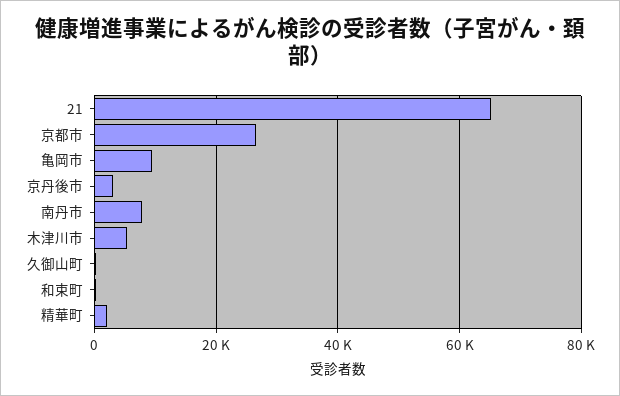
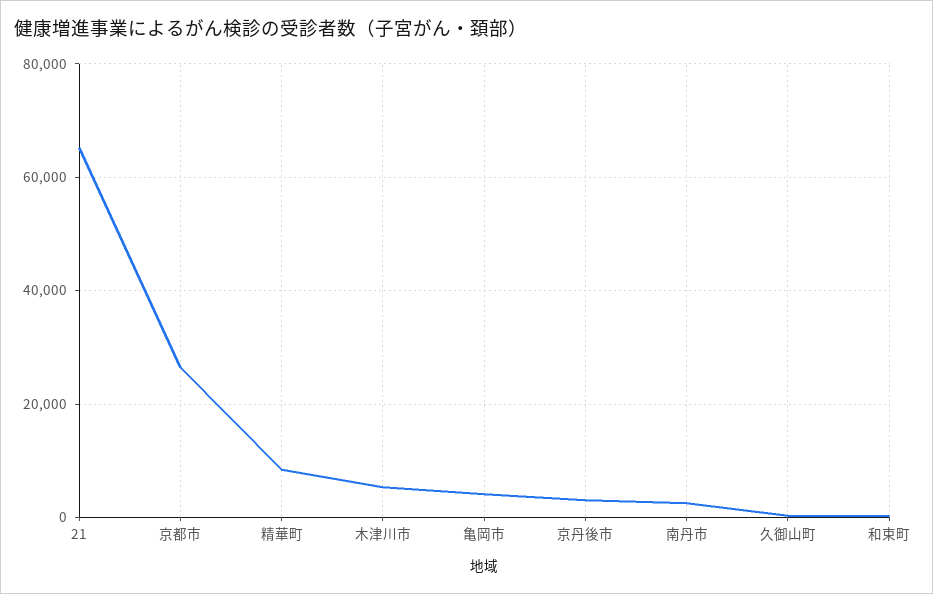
亀岡市: 10000 -> 4000
南丹市: 8000 -> 2000
精華町: 2000 -> 8000

